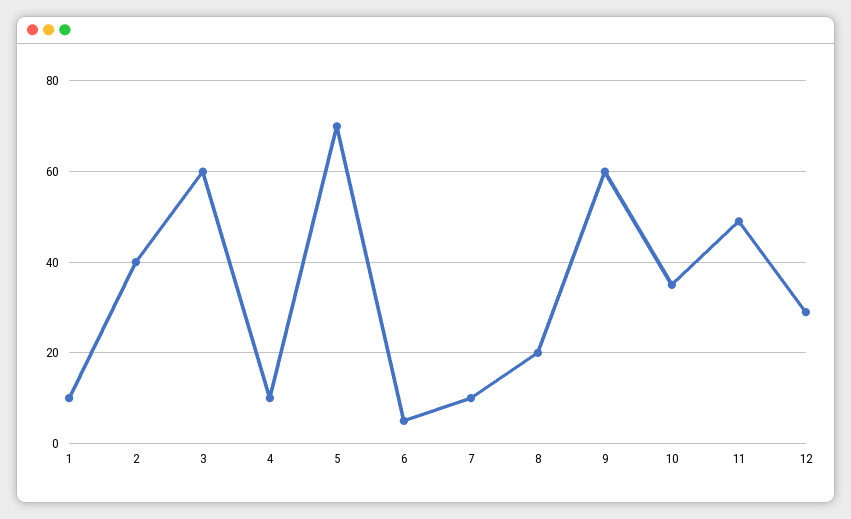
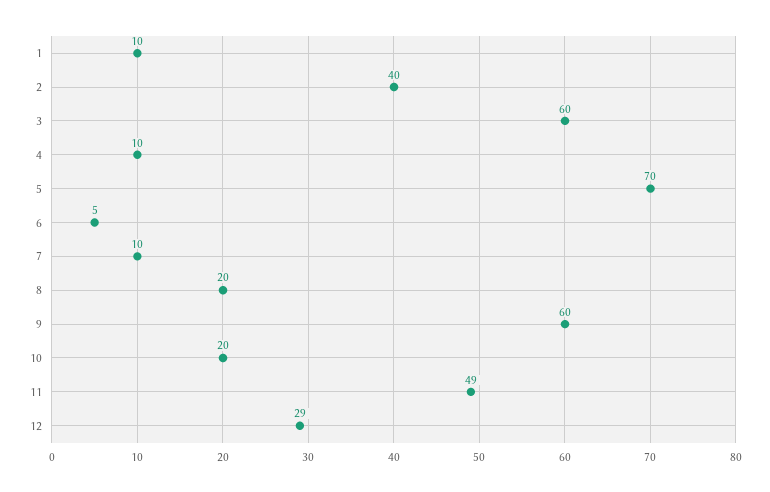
10: 35 -> 20

